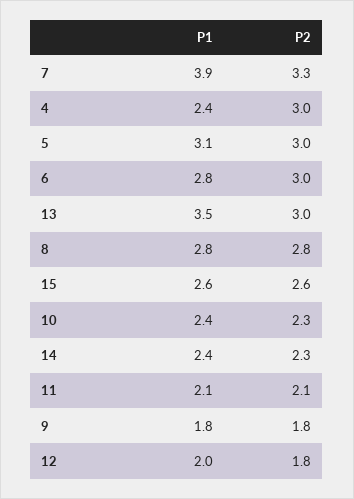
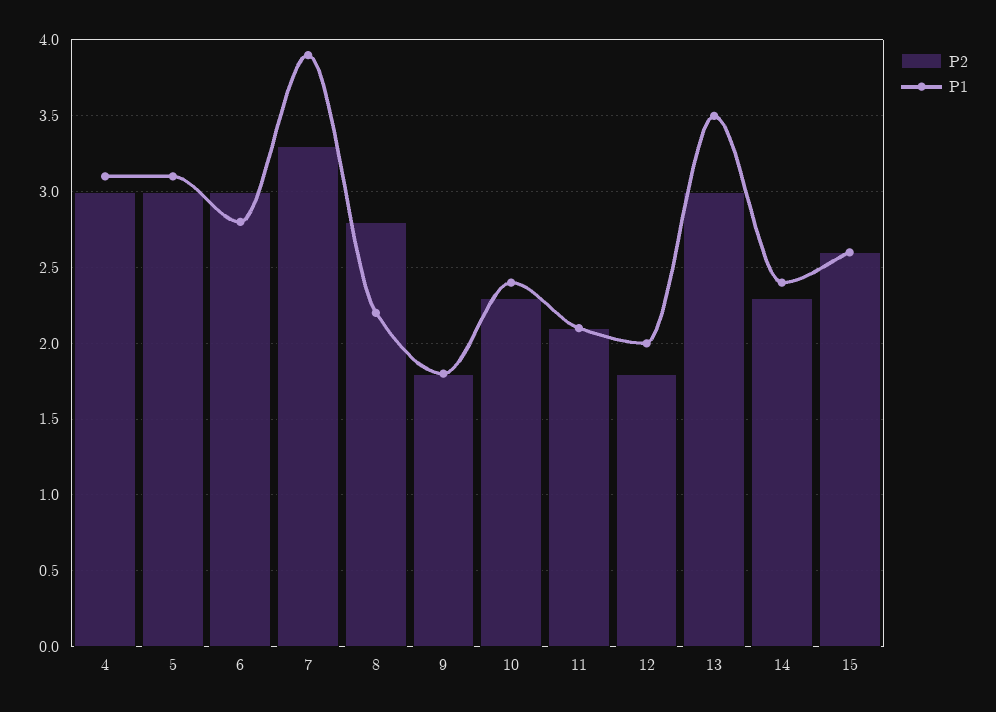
P1, 4: 2.4 -> 3.1
P1, 8: 2.8 -> 2.2

